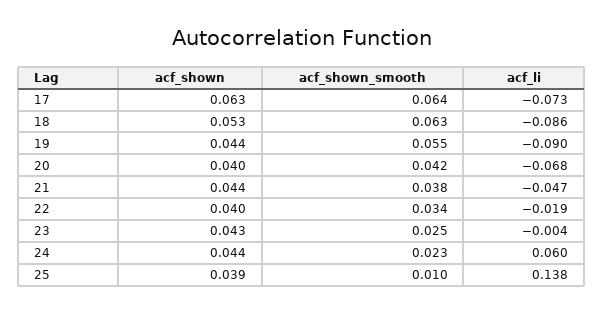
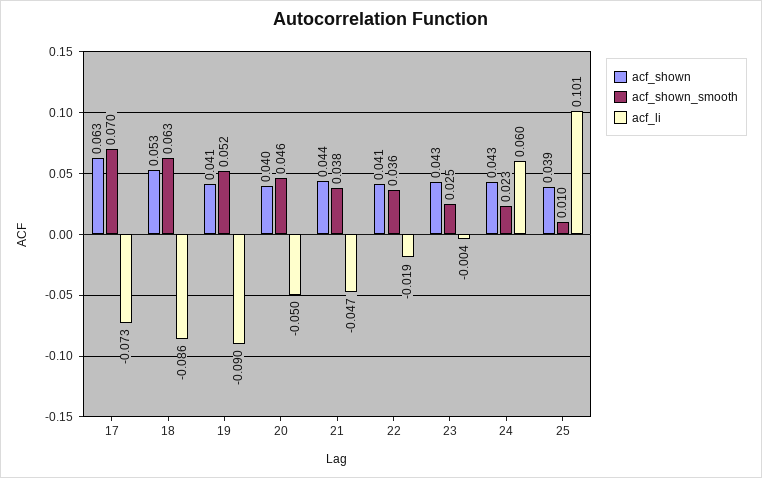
acf_shown_smooth, 17: 0.064 -> 0.07
acf_shown, 19: 0.044 -> 0.041
acf_shown_smooth, 19: 0.055 -> 0.052
acf_shown_smooth, 20: 0.042 -> 0.046
acf_li, 20: -0.068 -> -0.05
acf_shown, 22: 0.04 -> 0.041
acf_shown_smooth, 22: 0.034 -> 0.036
acf_shown, 24: 0.044 -> 0.043
acf_li, 25: 0.138 -> 0.101

